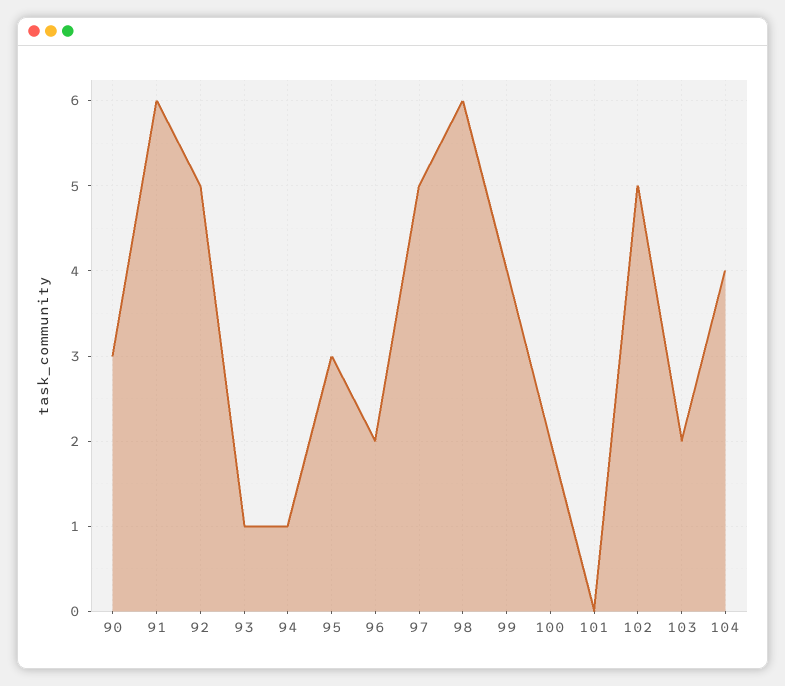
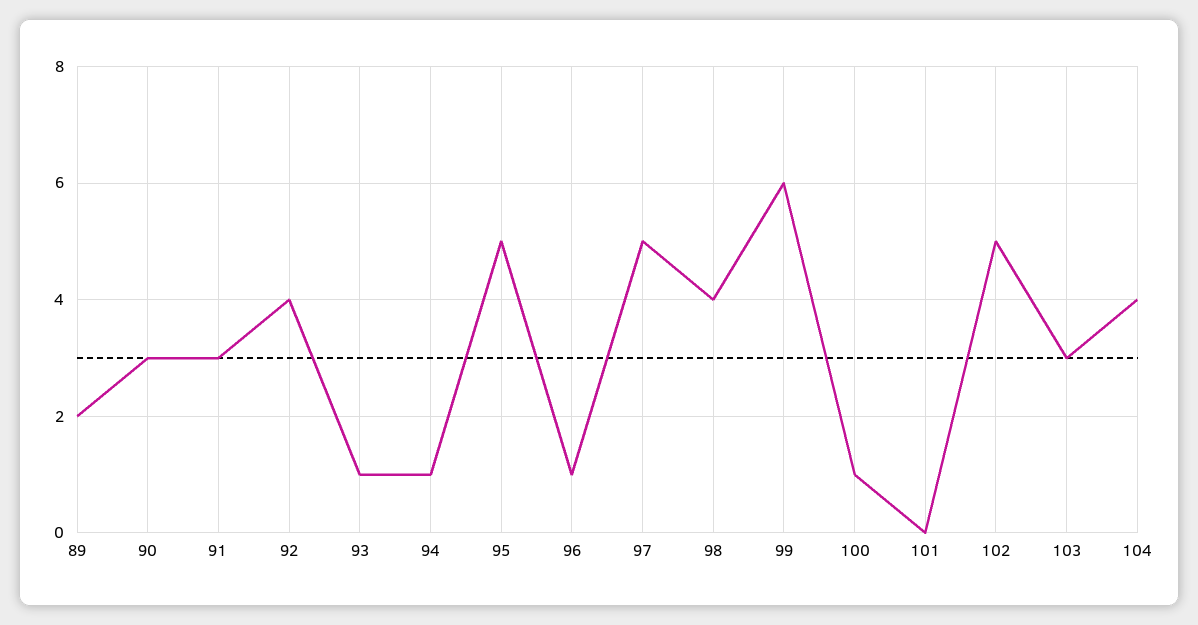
91: 6 -> 3
92: 5 -> 4
95: 3 -> 5
96: 2 -> 1
98: 6 -> 4
99: 4 -> 6
100: 2 -> 1
103: 2 -> 3
89: none -> 2

